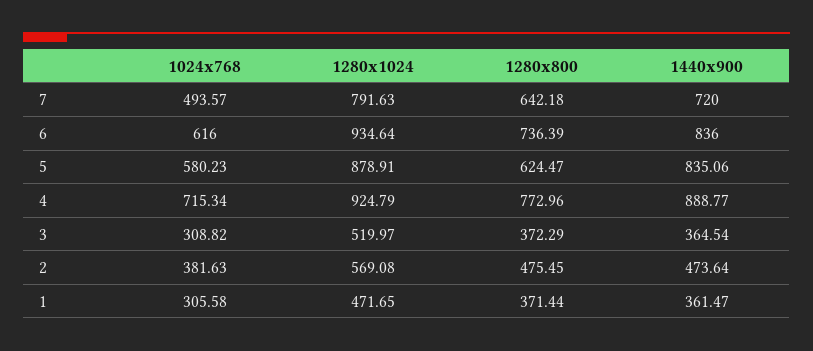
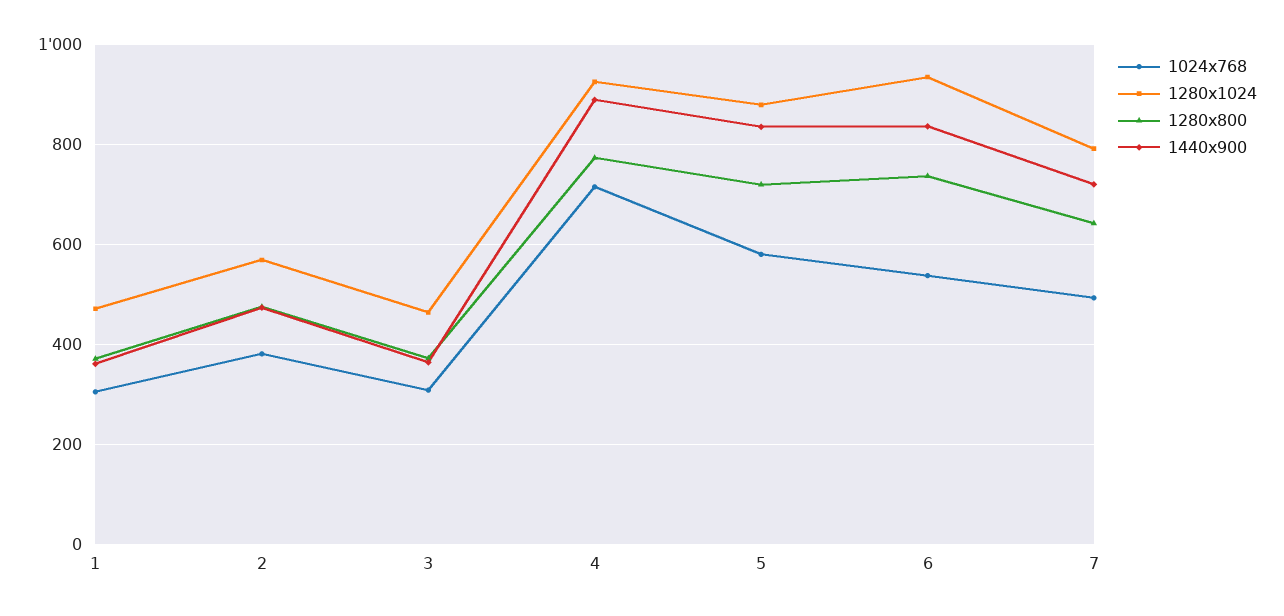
1024x768, 6: 616 -> 540
1280x800, 5: 624.47 -> 720
1280x1024, 3: 519.97 -> 460

